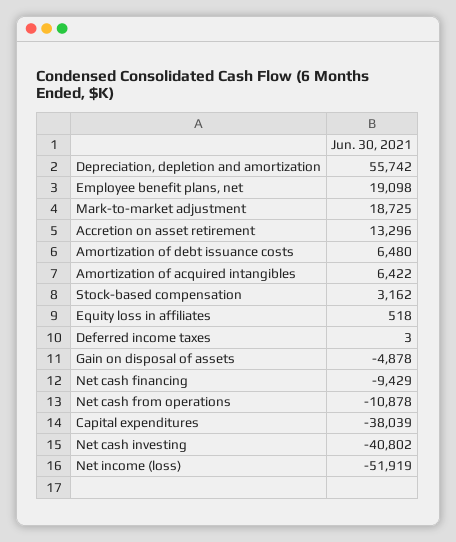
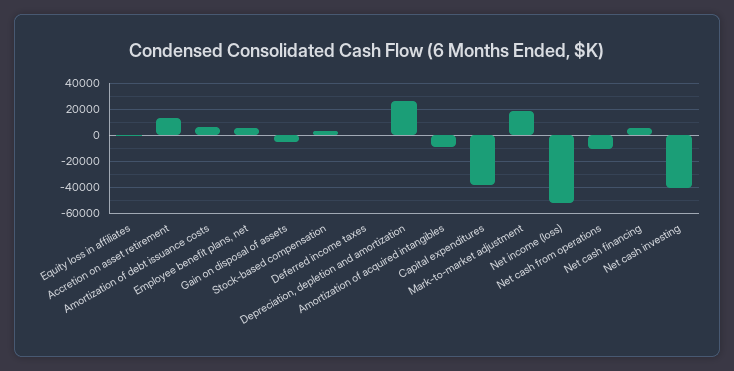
Depreciation, depletion and amortization: 55742 -> 25000
Employee benefit plans, net: 19098 -> 5000
Amortization of acquired intangibles: 6422 -> -10000
Net cash financing: -9429 -> 5000

